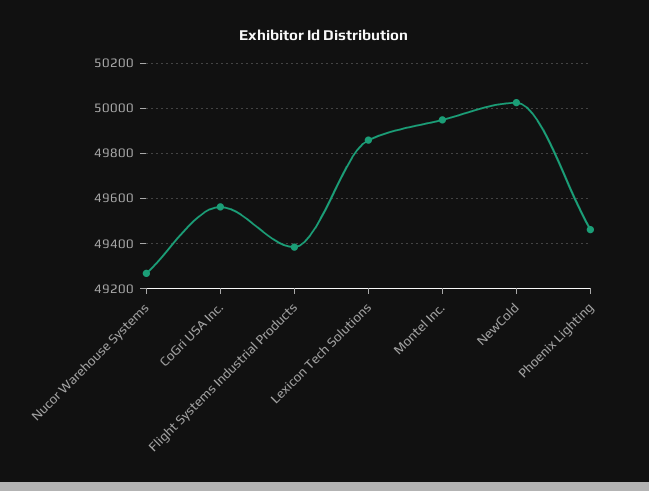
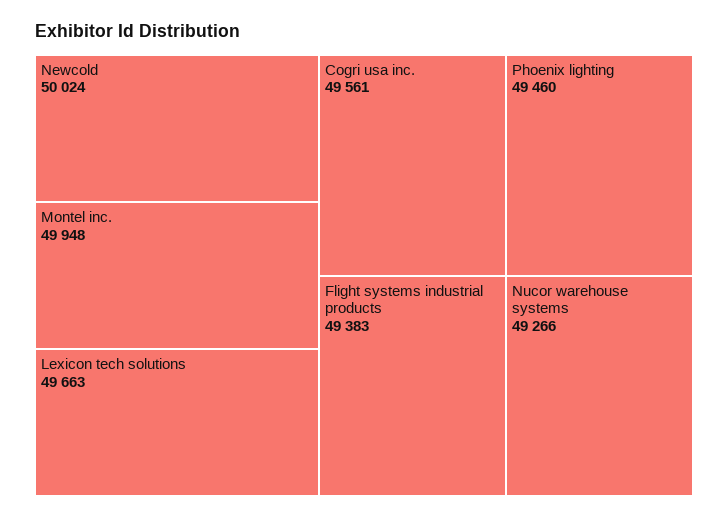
Lexicon Tech Solutions: 49850 -> 49663

